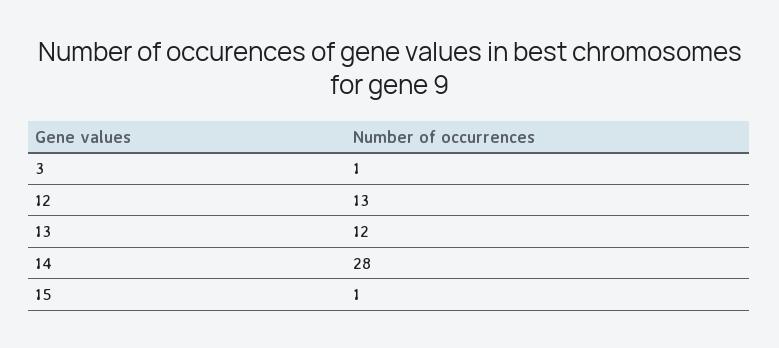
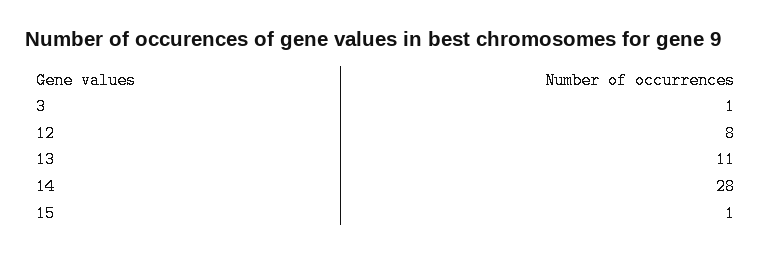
12: 13 -> 8
13: 12 -> 11

